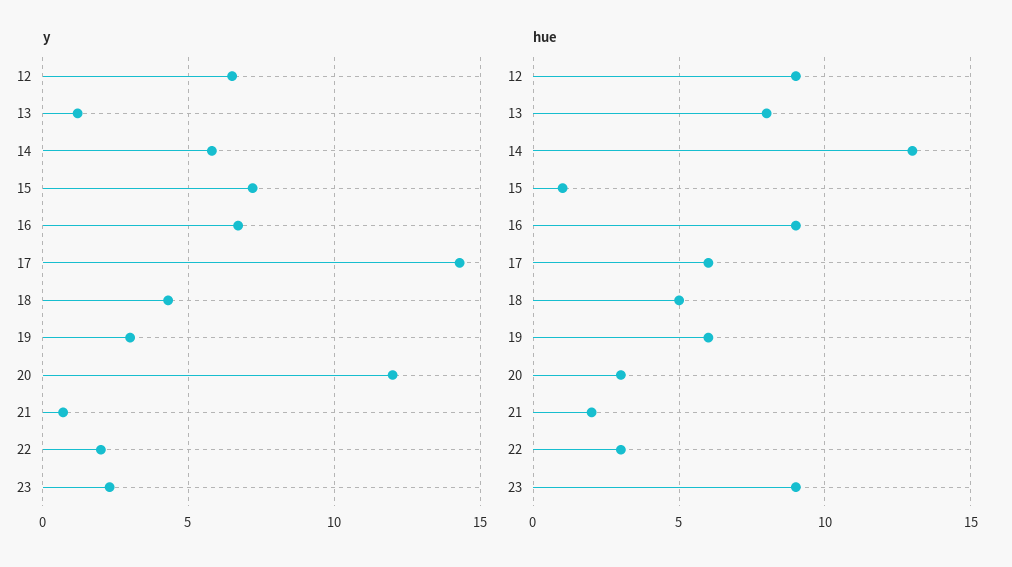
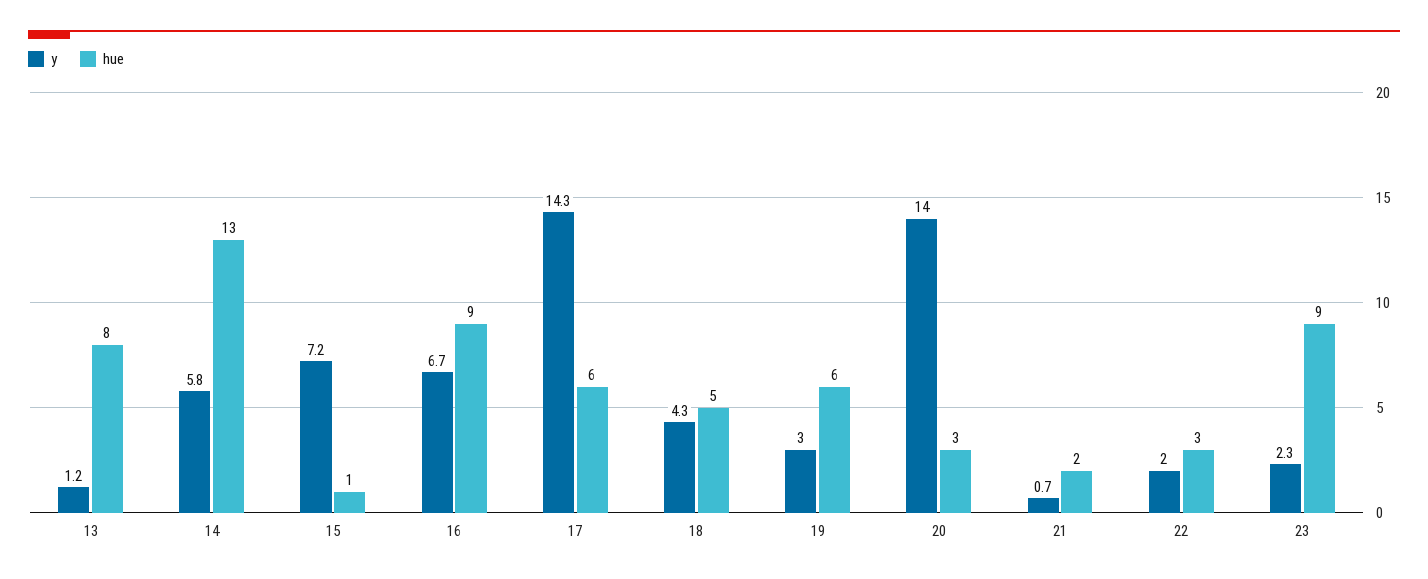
y, 12: 6.5 -> none
y, 20: 12 -> 14
hue, 12: 9 -> none

